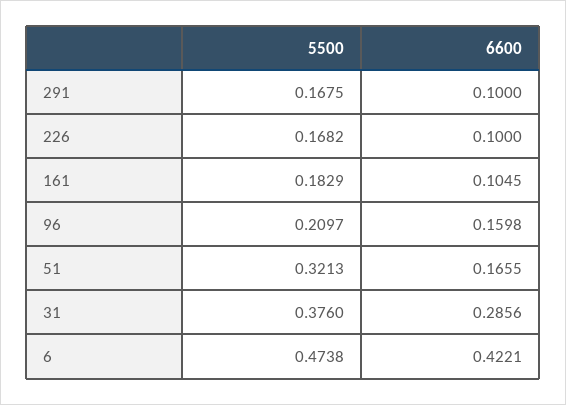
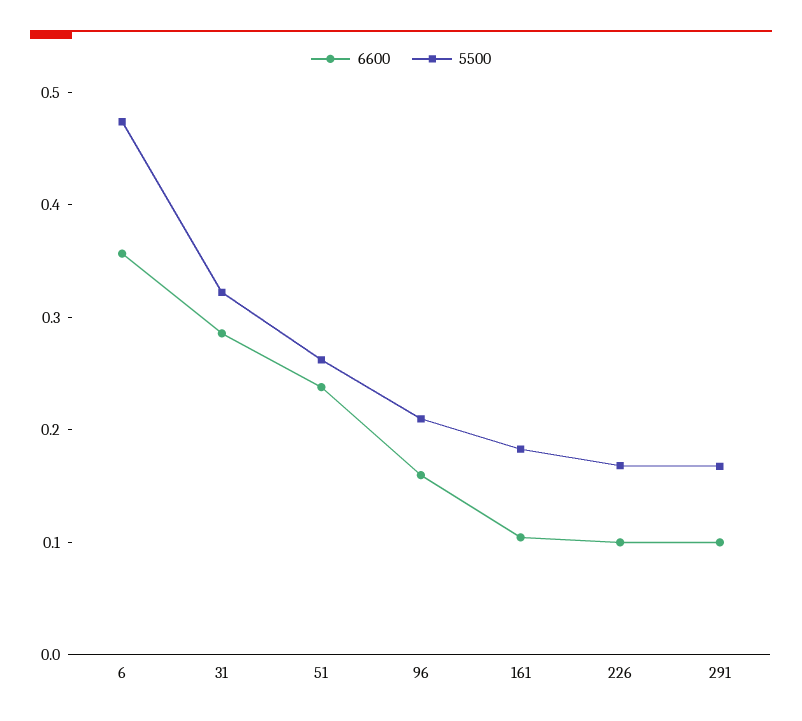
5500, 51: 0.3213 -> 0.26
6600, 51: 0.1655 -> 0.24
5500, 31: 0.376 -> 0.32
6600, 6: 0.4221 -> 0.36

